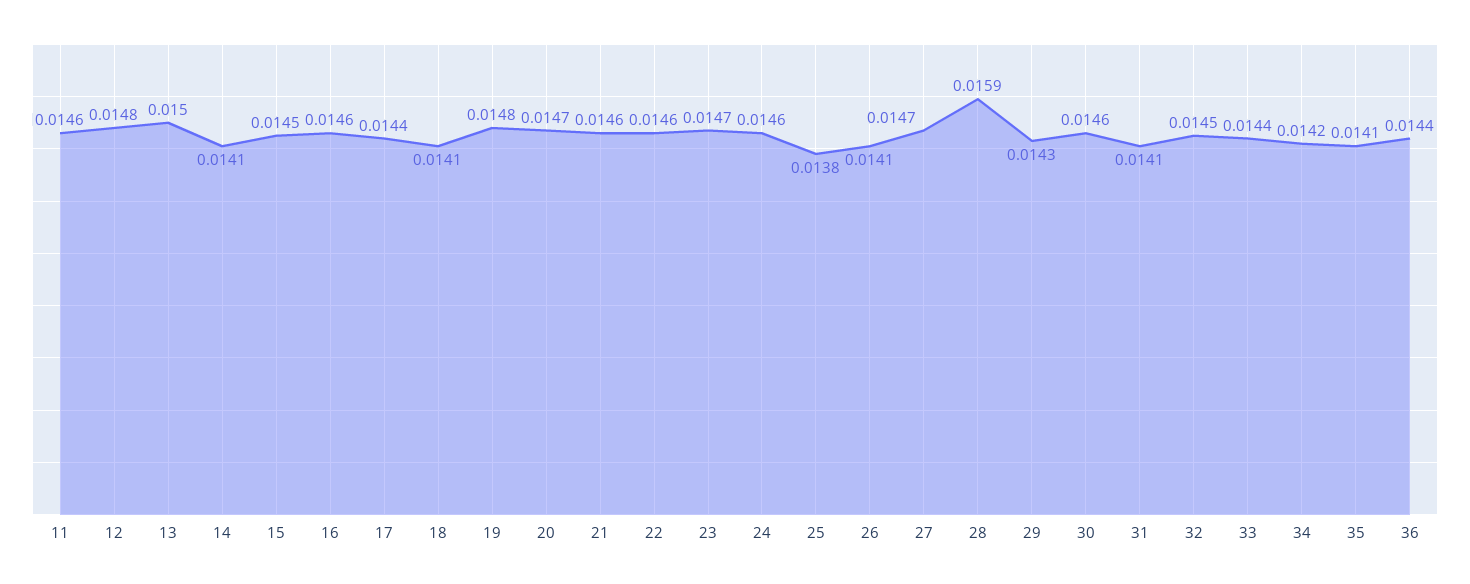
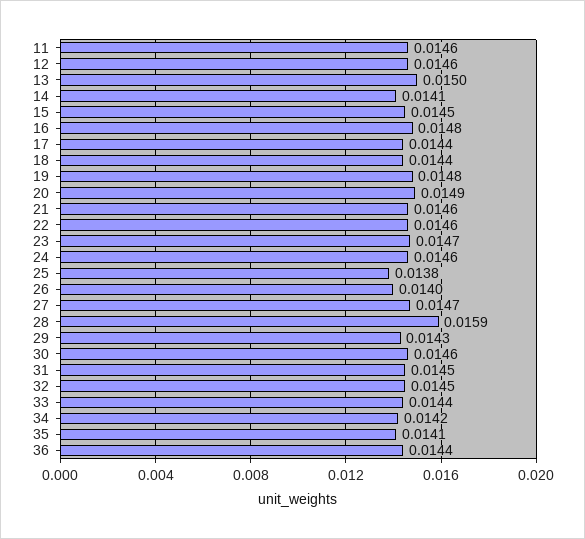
12: 0.0148 -> 0.0146
16: 0.0146 -> 0.0148
18: 0.0141 -> 0.0144
20: 0.0147 -> 0.0149
26: 0.0141 -> 0.014
31: 0.0141 -> 0.0145

